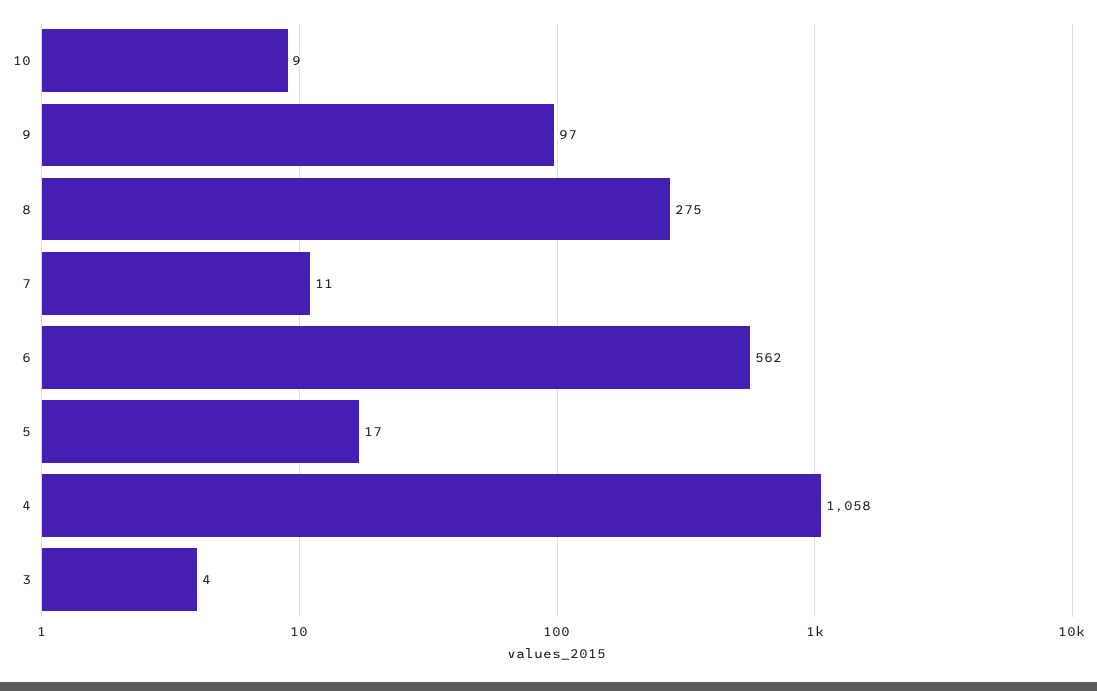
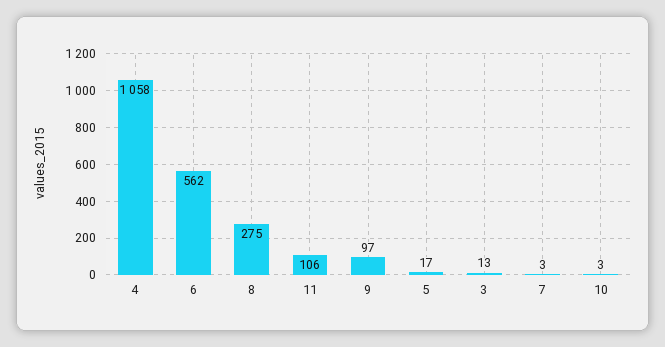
10: 9 -> 3
7: 11 -> 3
3: 4 -> 13
11: none -> 106

